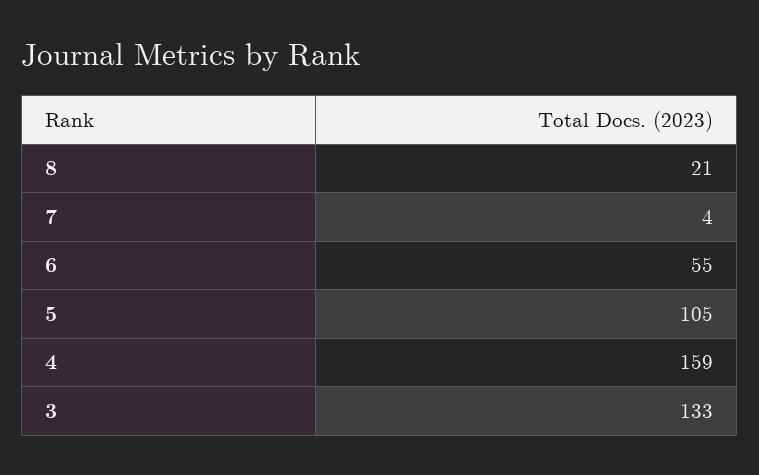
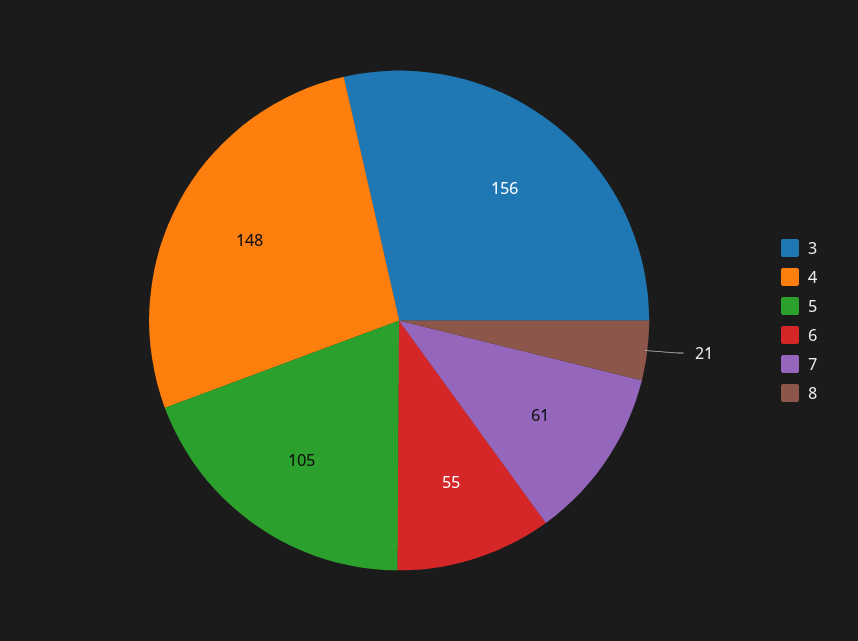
7: 4 -> 61
4: 159 -> 148
3: 133 -> 156

